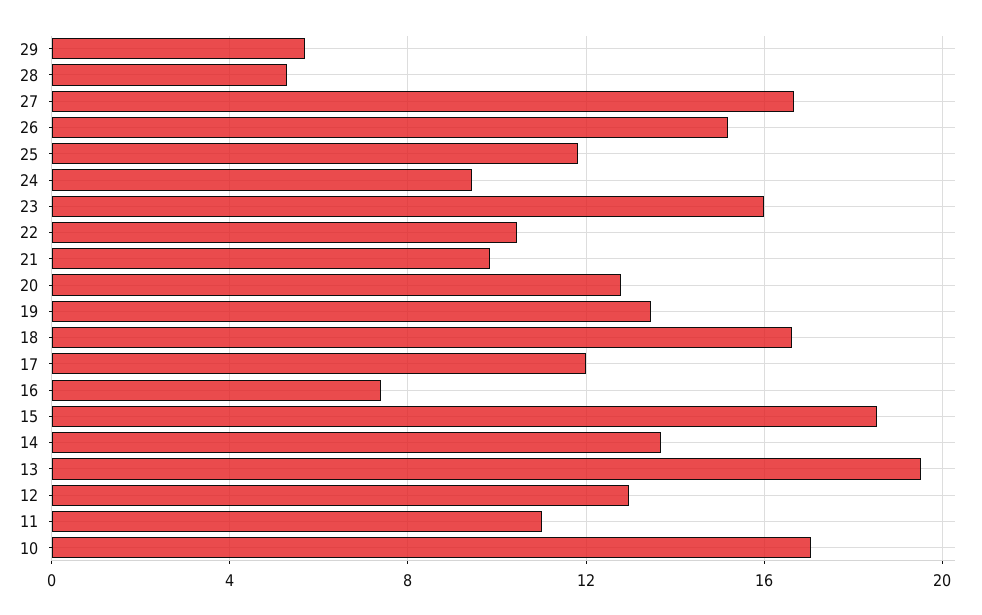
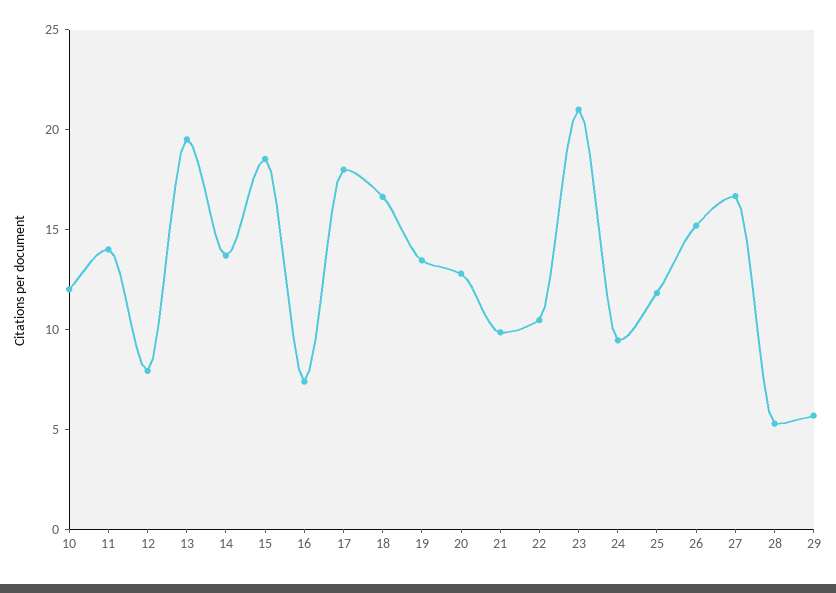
23: 16 -> 21
17: 12 -> 18
12: 13 -> 8
11: 11 -> 14
10: 17 -> 12

